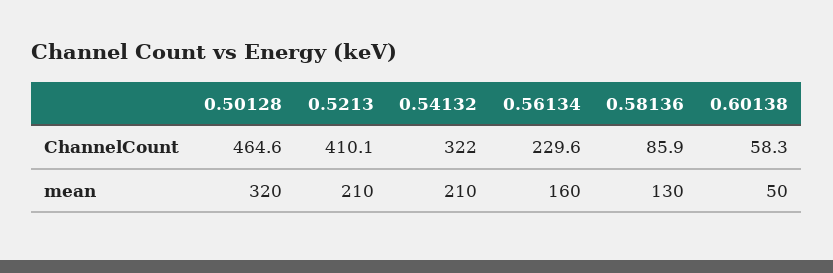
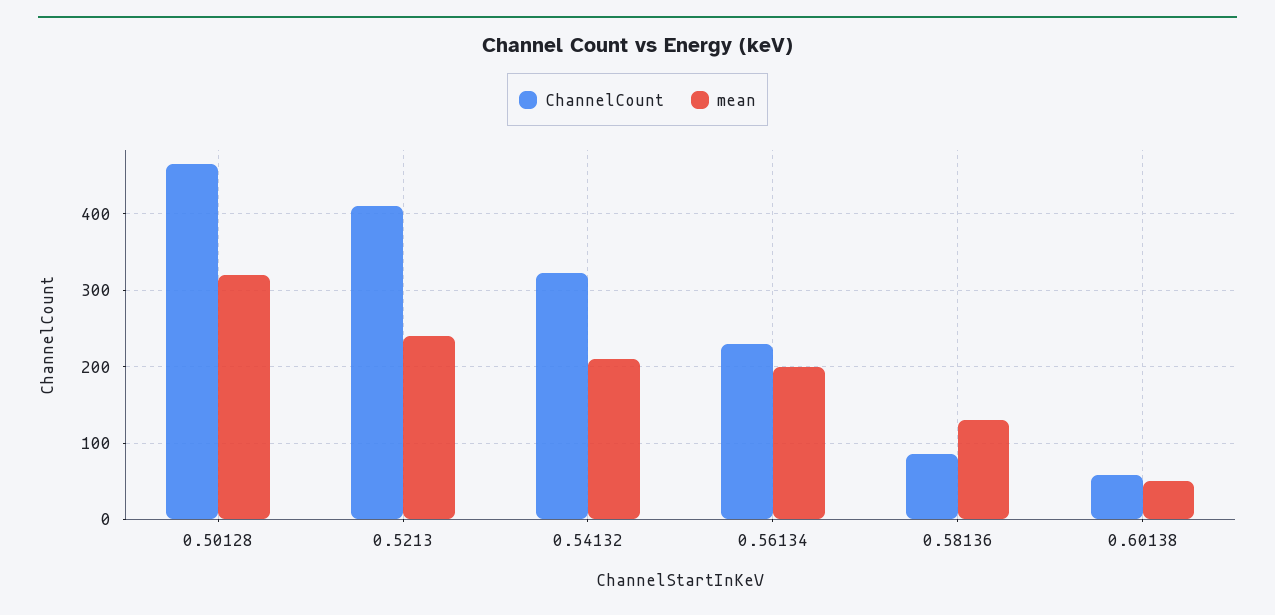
mean, 0.5213: 210 -> 240
mean, 0.56134: 160 -> 200

